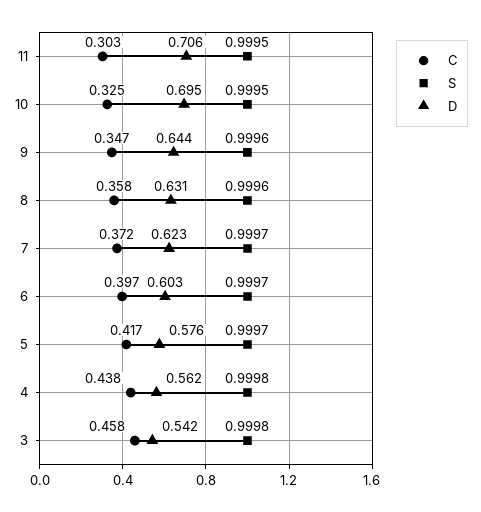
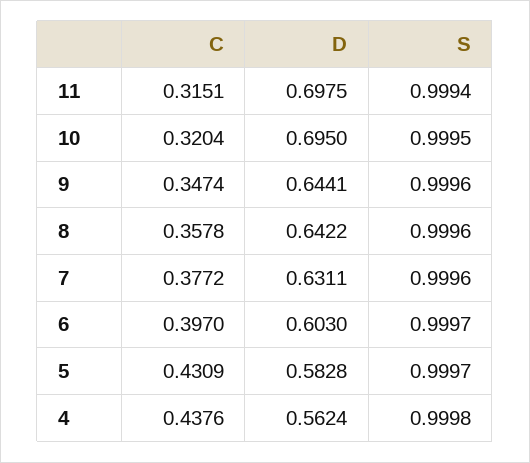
C, 11: 0.303 -> 0.3151
S, 11: 0.9995 -> 0.9994
D, 11: 0.706 -> 0.6975
C, 10: 0.325 -> 0.3204
D, 8: 0.631 -> 0.6422
C, 7: 0.372 -> 0.3772
S, 7: 0.9997 -> 0.9996
D, 7: 0.623 -> 0.6311
C, 5: 0.417 -> 0.4309
D, 5: 0.576 -> 0.5828
C, 3: 0.458 -> none
S, 3: 0.9998 -> none
D, 3: 0.542 -> none

